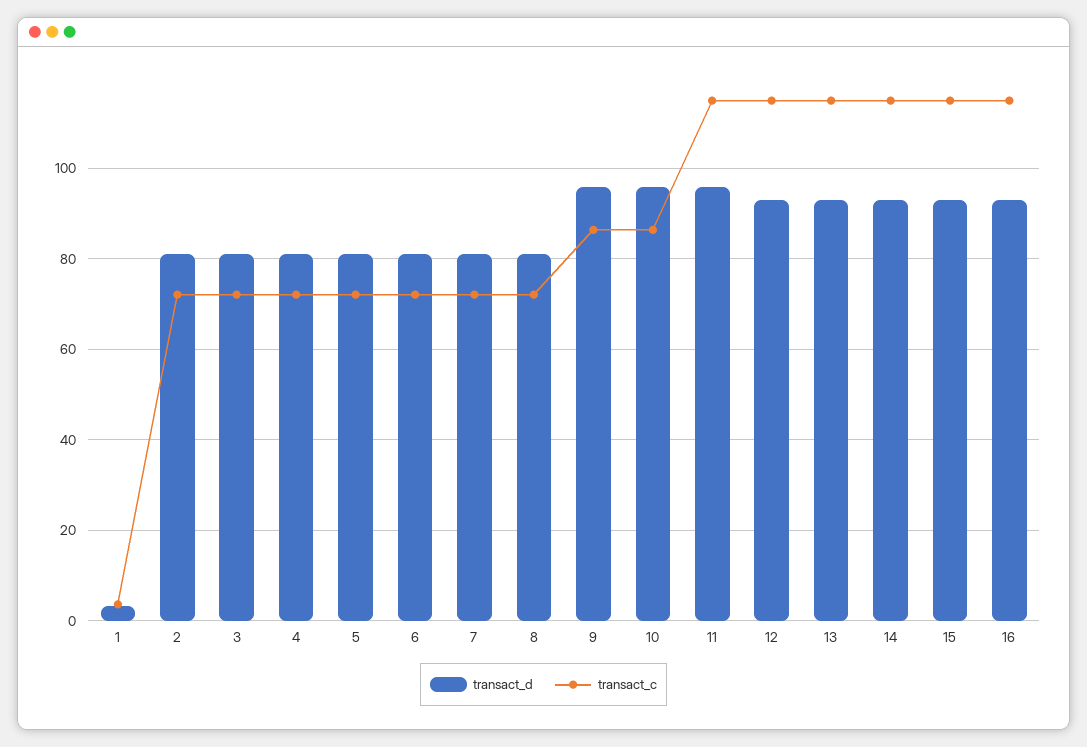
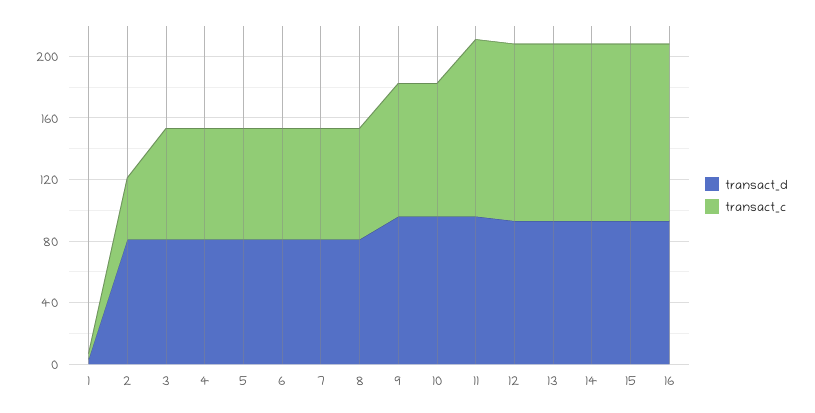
transact_c, 2: 72 -> 40

